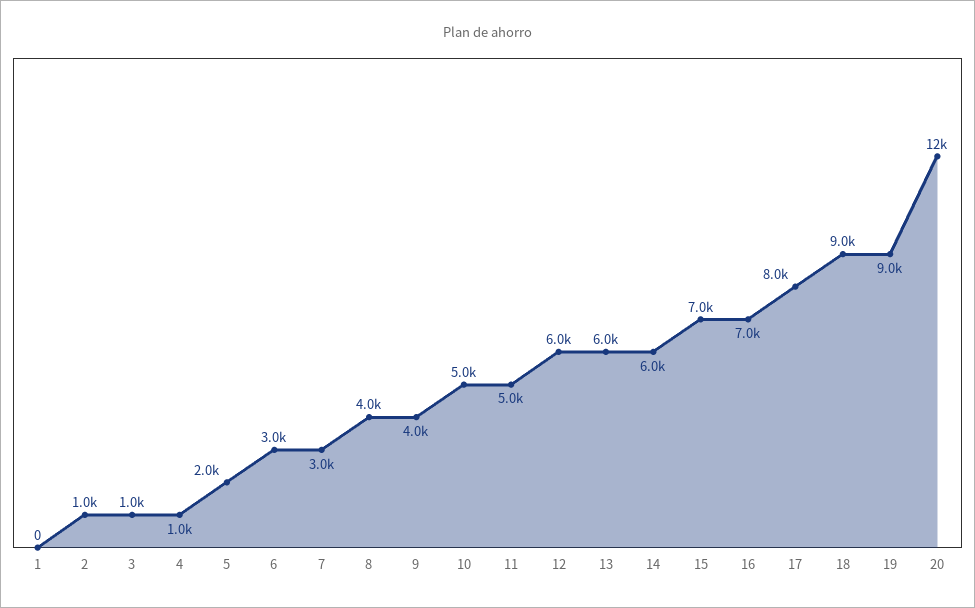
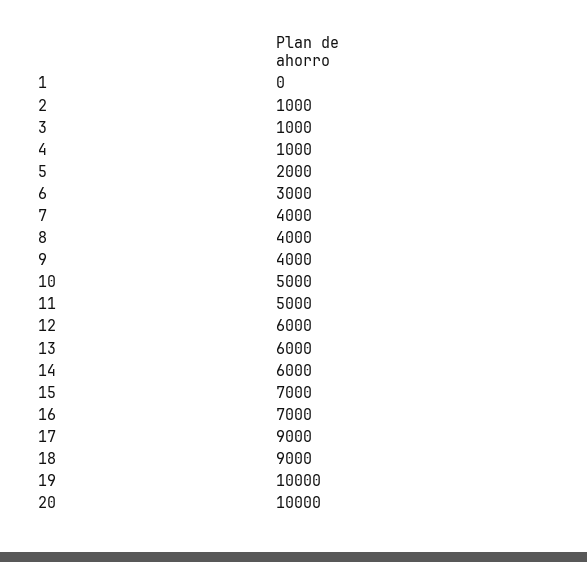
7: 3000 -> 4000
17: 8000 -> 9000
19: 9000 -> 10000
20: 12000 -> 10000

